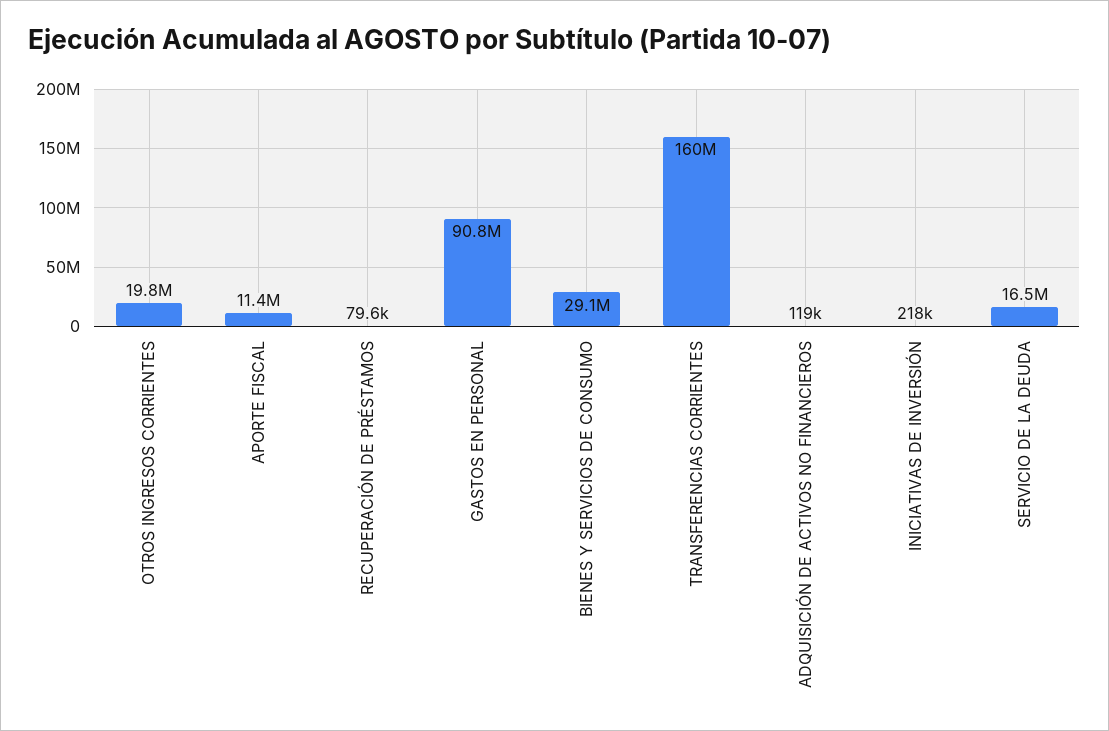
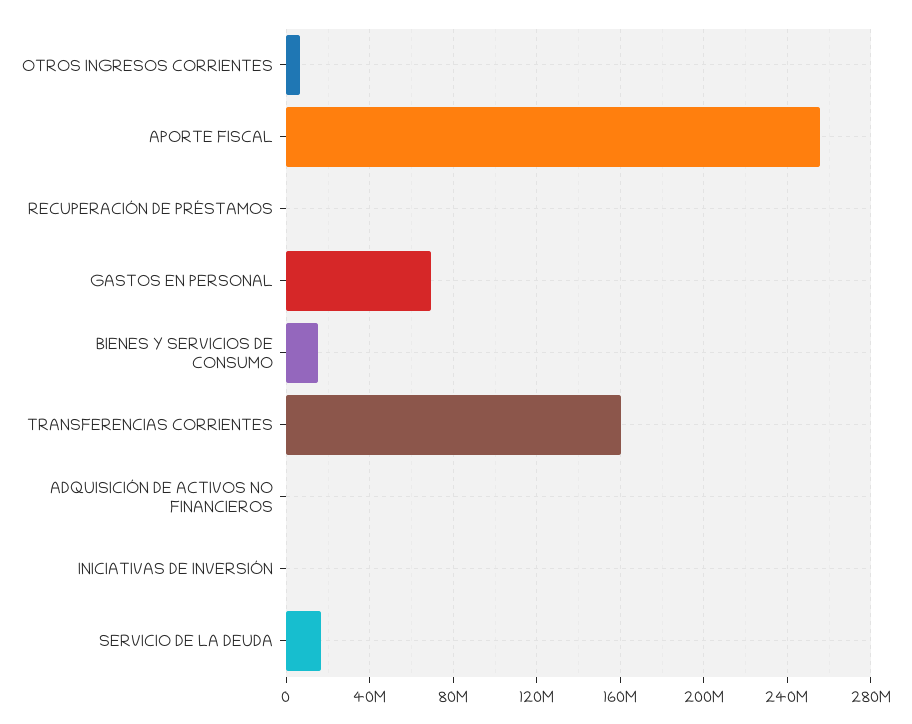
OTROS INGRESOS CORRIENTES: 19800000 -> 5000000
APORTE FISCAL: 11400000 -> 255000000
GASTOS EN PERSONAL: 90800000 -> 70000000
BIENES Y SERVICIOS DE CONSUMO: 29100000 -> 15000000

